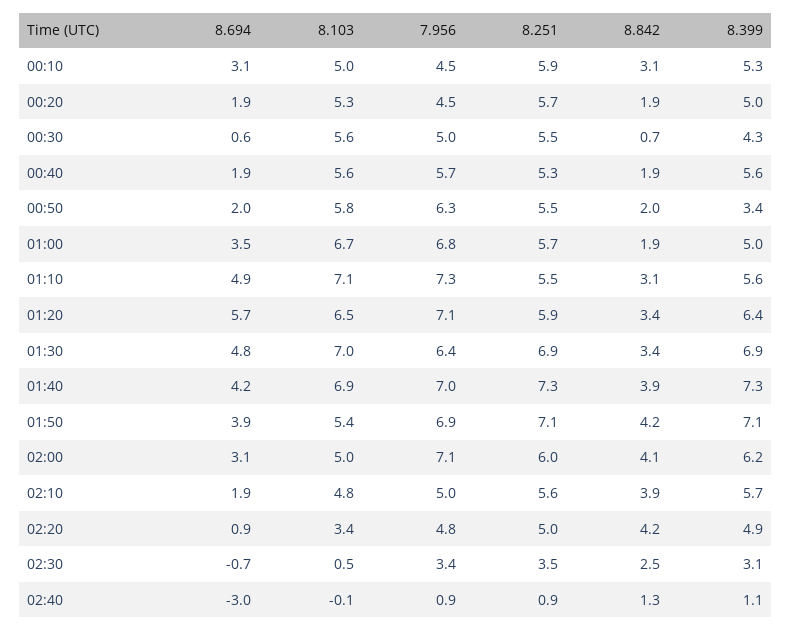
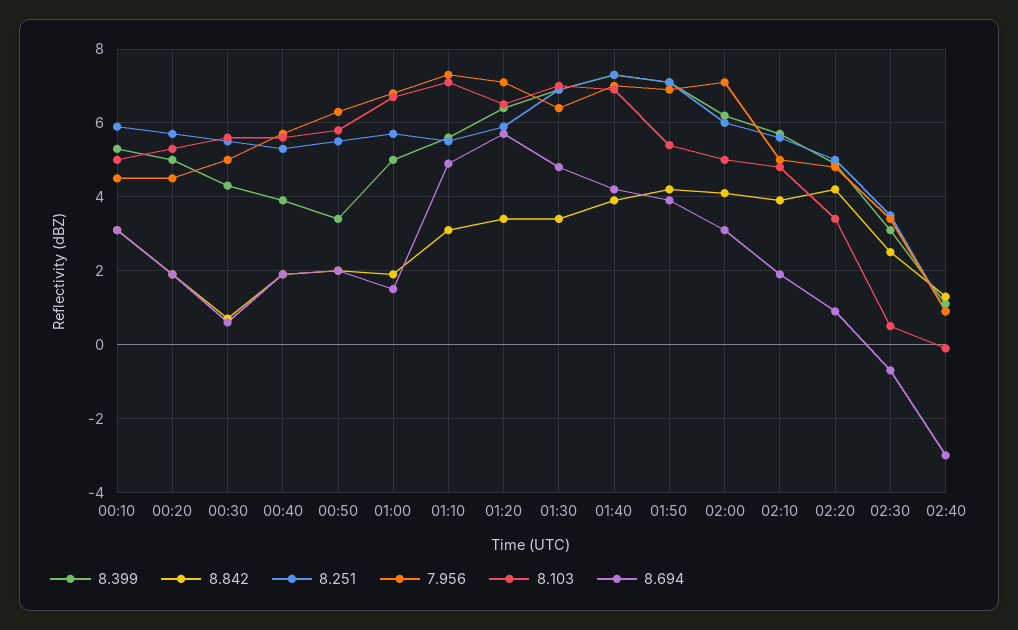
8.399, 00:40: 5.6 -> 4
8.694, 01:00: 3.5 -> 1.5

